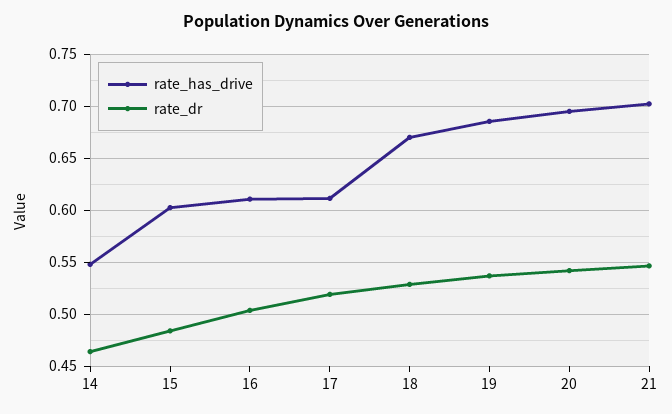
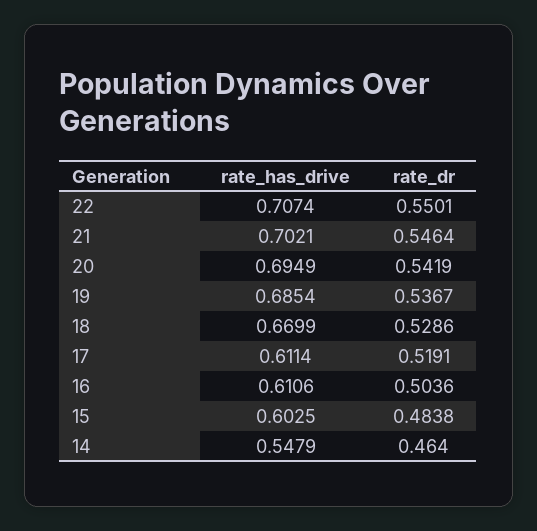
rate_has_drive, 22: none -> 0.7074
rate_dr, 22: none -> 0.5501

